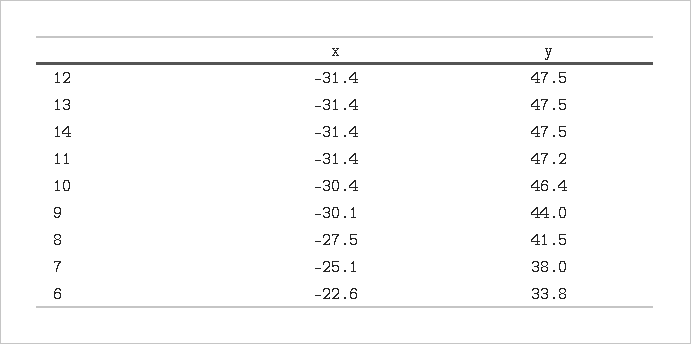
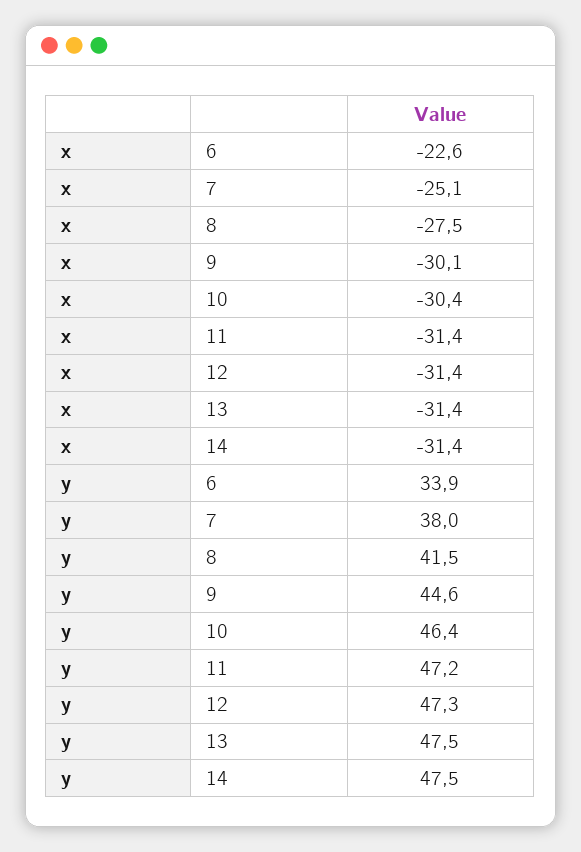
y, 12: 47.5 -> 47.3
y, 9: 44 -> 44.6
y, 6: 33.8 -> 33.9

